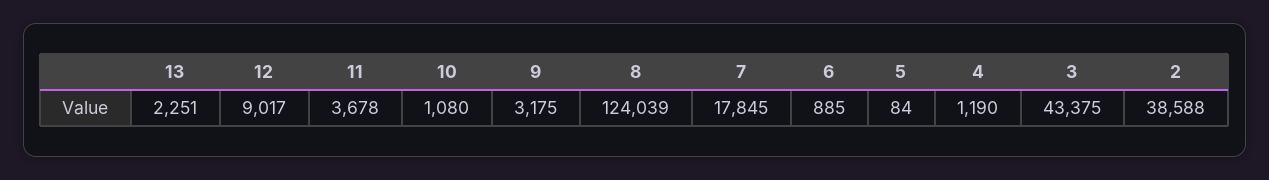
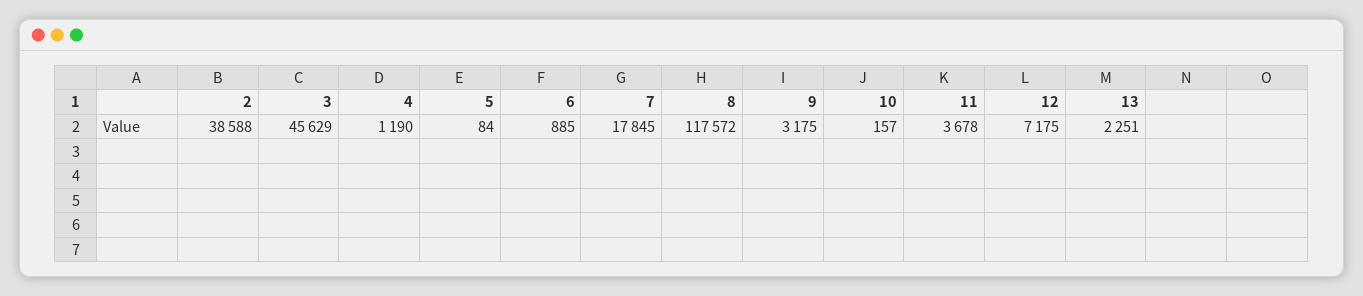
12: 9017 -> 7175
10: 1080 -> 157
8: 124039 -> 117572
3: 43375 -> 45629

